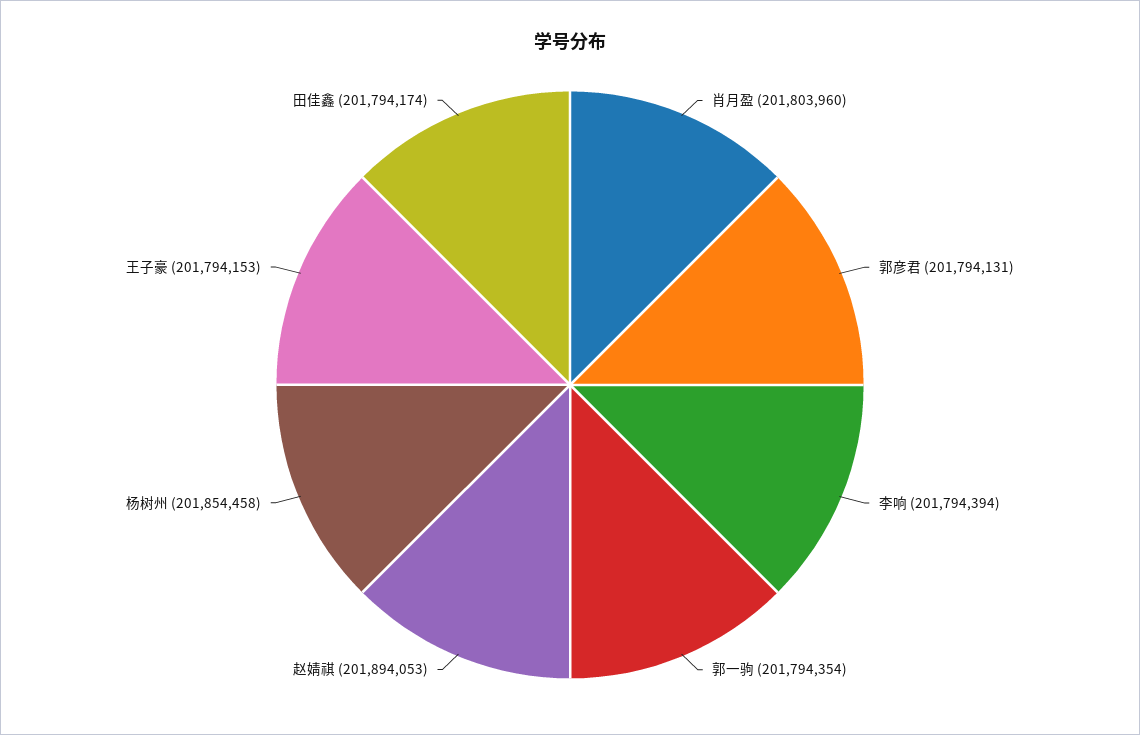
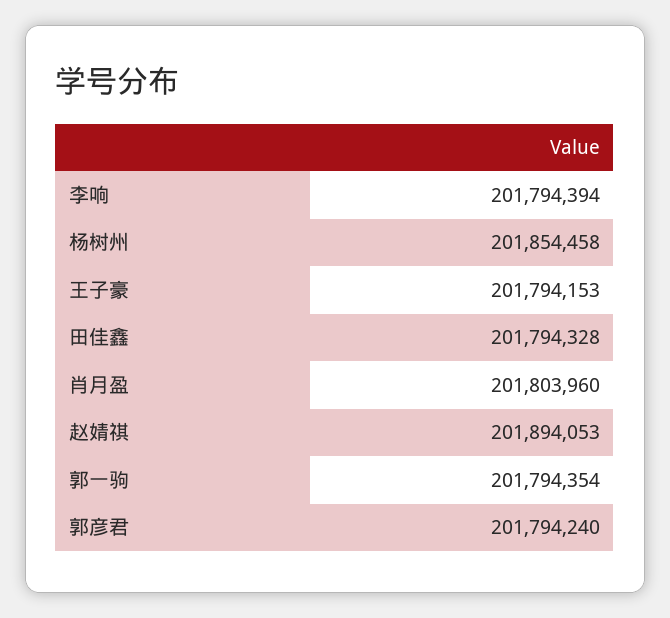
郭彦君: 201794131 -> 201794240
田佳鑫: 201794174 -> 201794328

